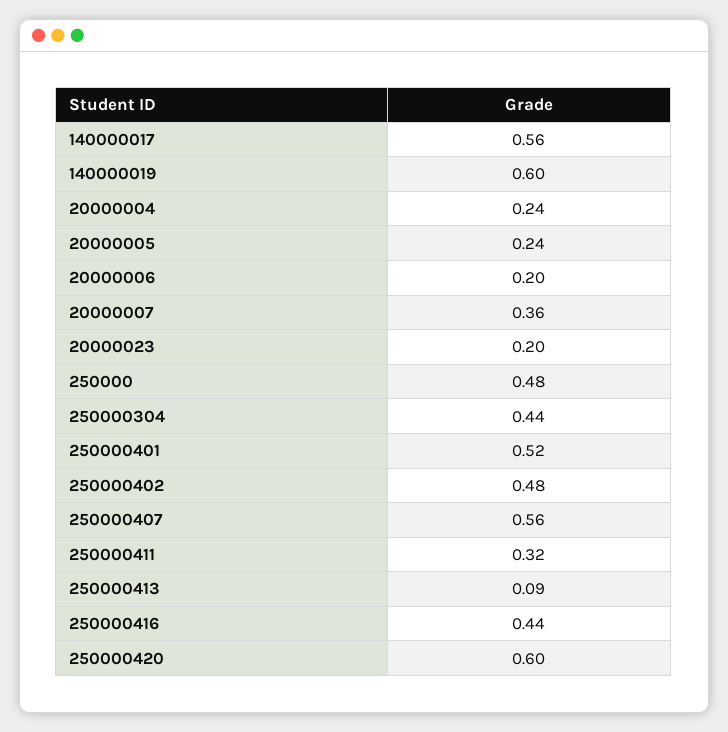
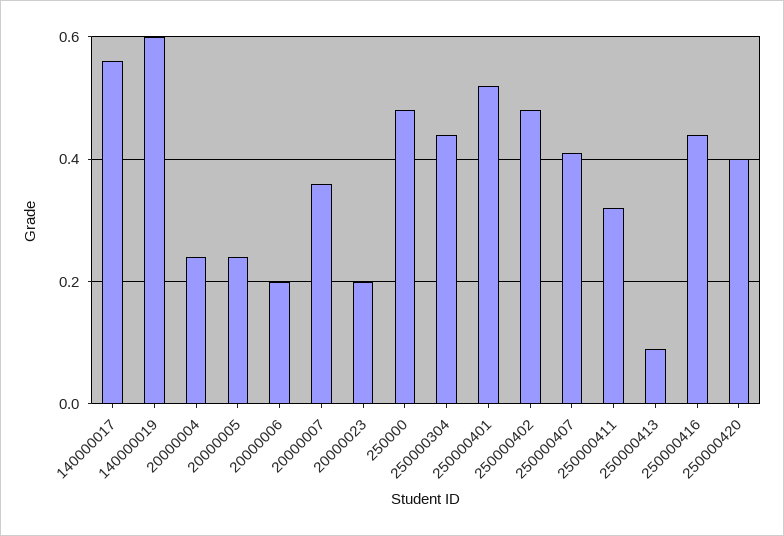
250000407: 0.56 -> 0.4
250000420: 0.6 -> 0.4

